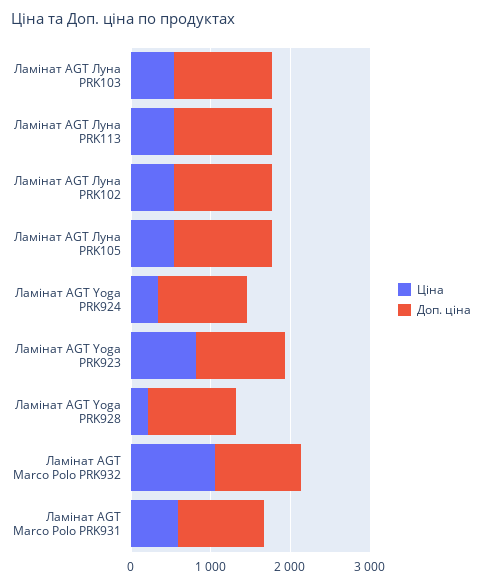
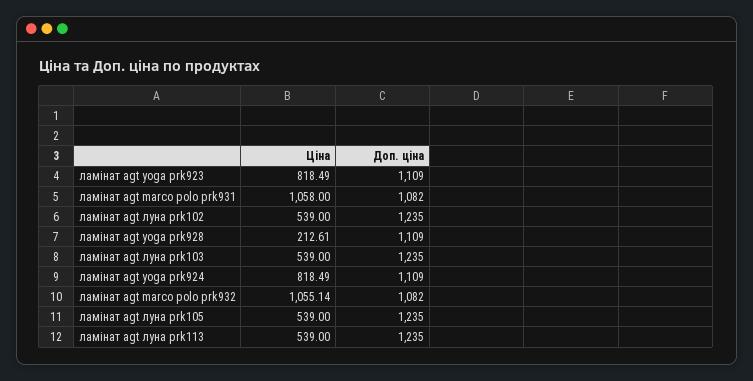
Ціна, Ламінат AGT Yoga PRK924: 400 -> 818.49
Ціна, Ламінат AGT Marco Polo PRK931: 600 -> 1058

